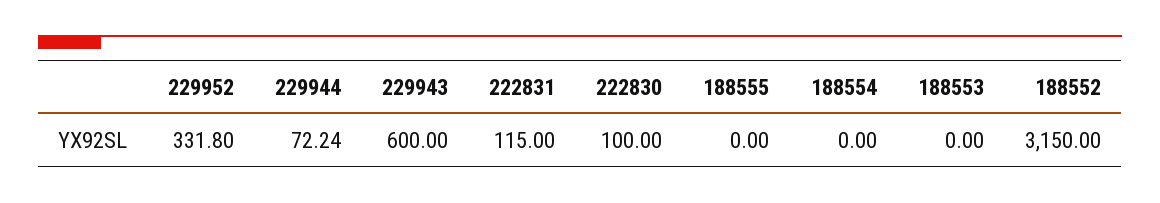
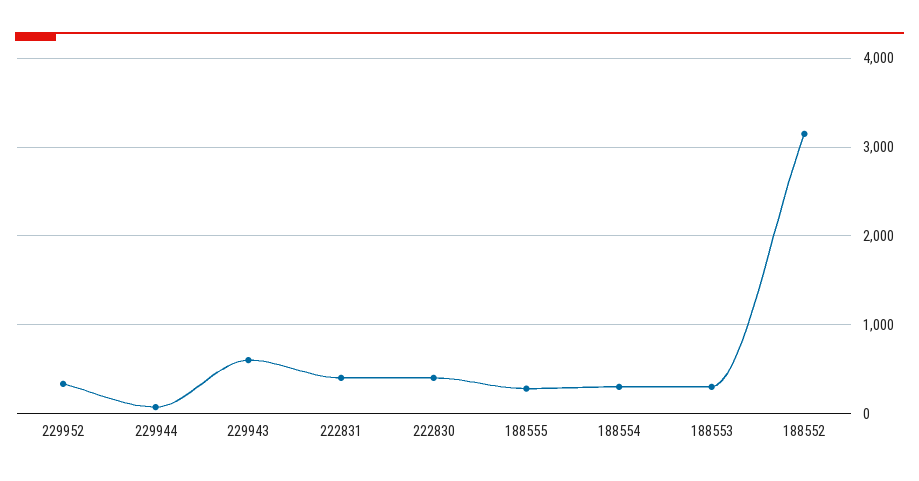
222831: 115 -> 400
222830: 100 -> 400
188555: 0 -> 300
188554: 0 -> 300
188553: 0 -> 300

